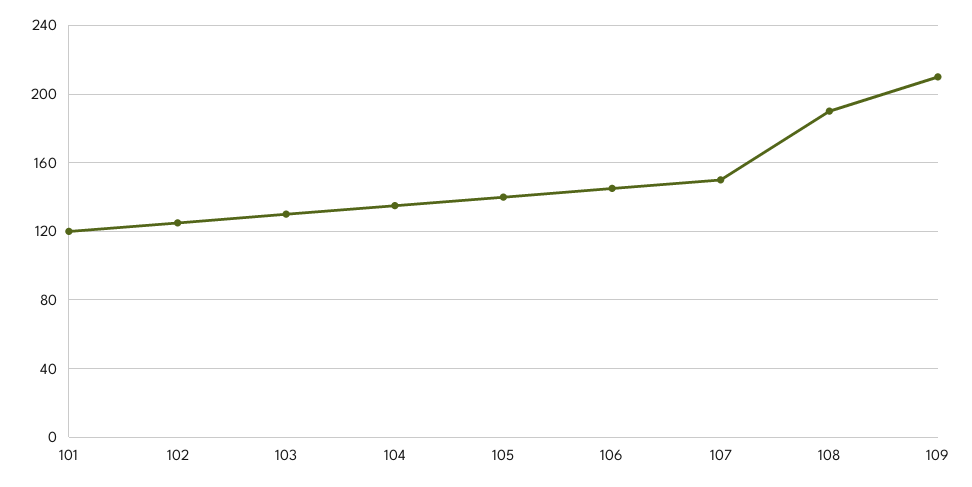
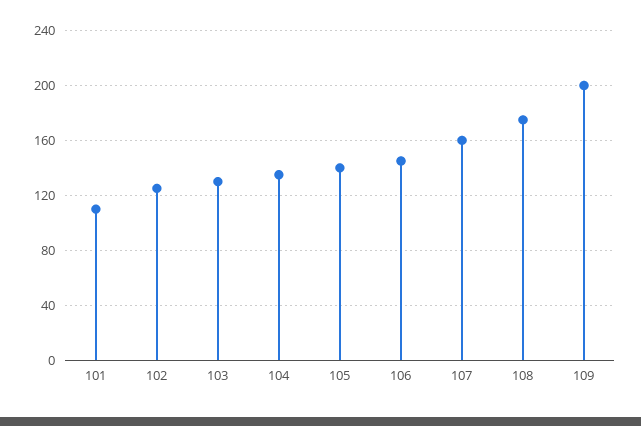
101: 120 -> 110
107: 150 -> 160
108: 190 -> 175
109: 210 -> 200

